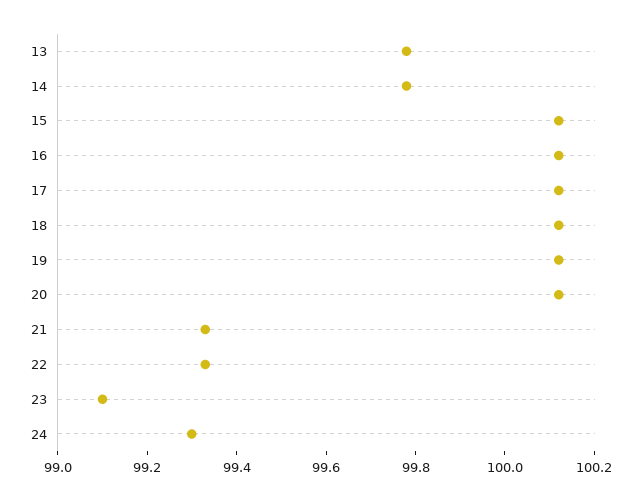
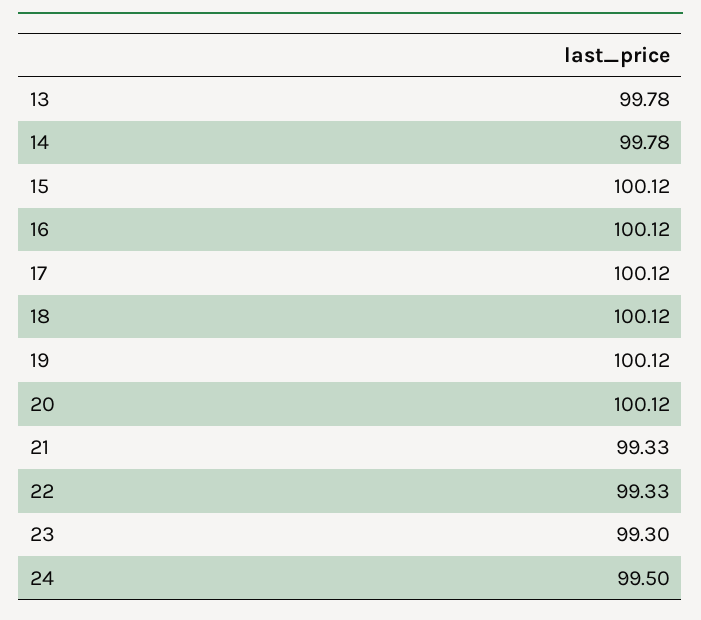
23: 99.1 -> 99.3
24: 99.3 -> 99.5

